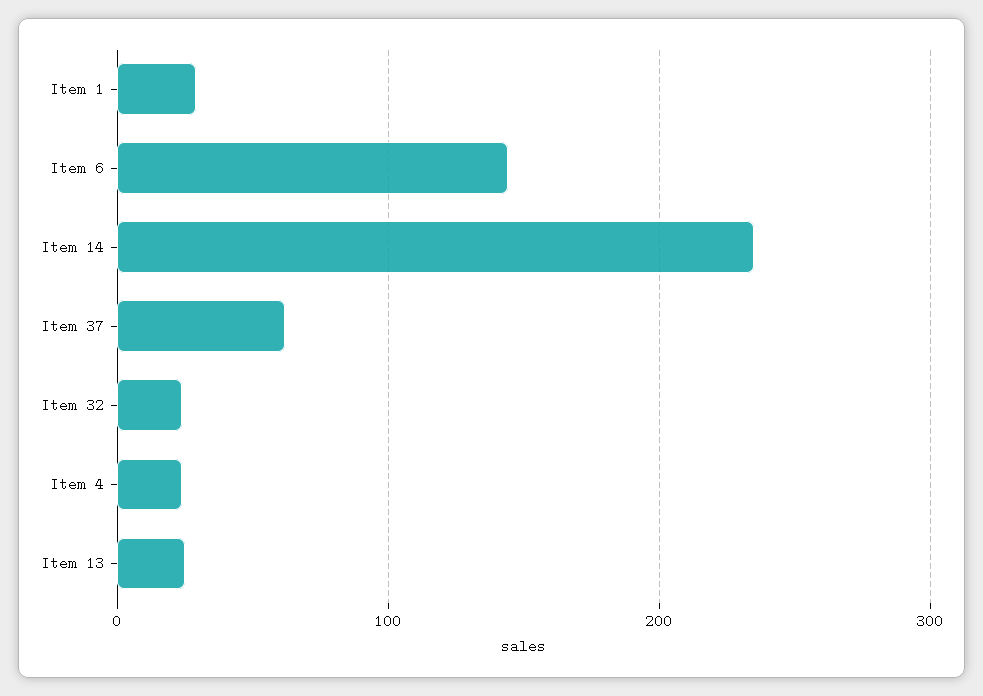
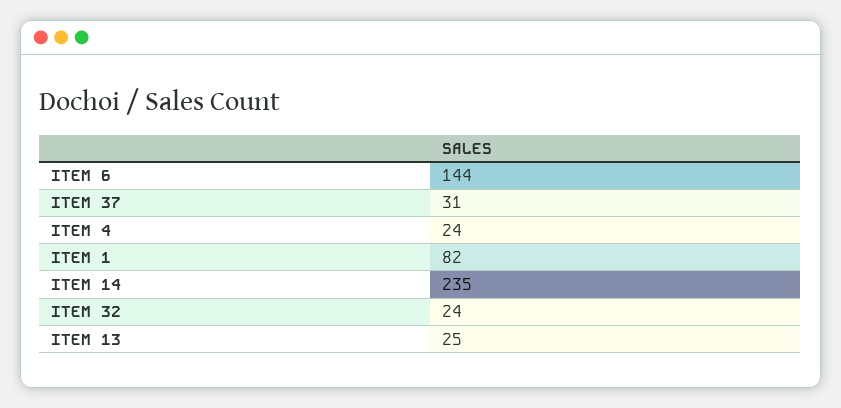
Item 1: 30 -> 82
Item 37: 60 -> 31

